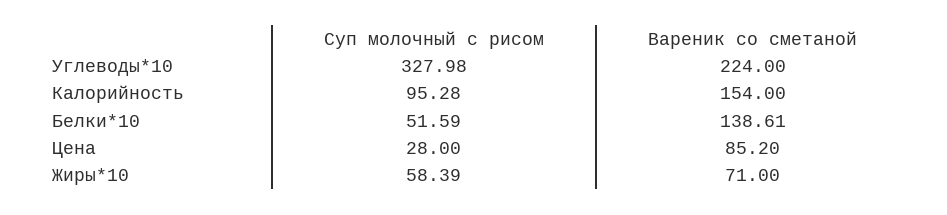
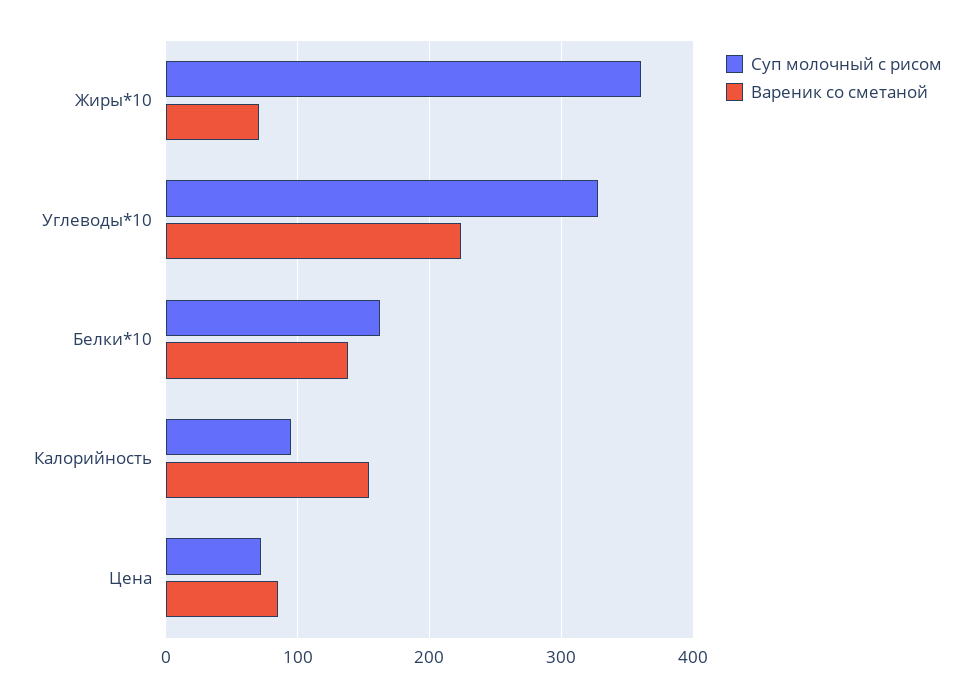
Суп молочный с рисом, Белки*10: 51.59 -> 160
Суп молочный с рисом, Цена: 28 -> 70
Суп молочный с рисом, Жиры*10: 58.39 -> 360

